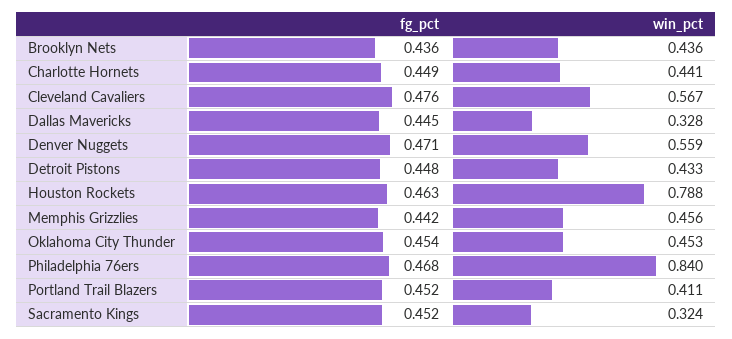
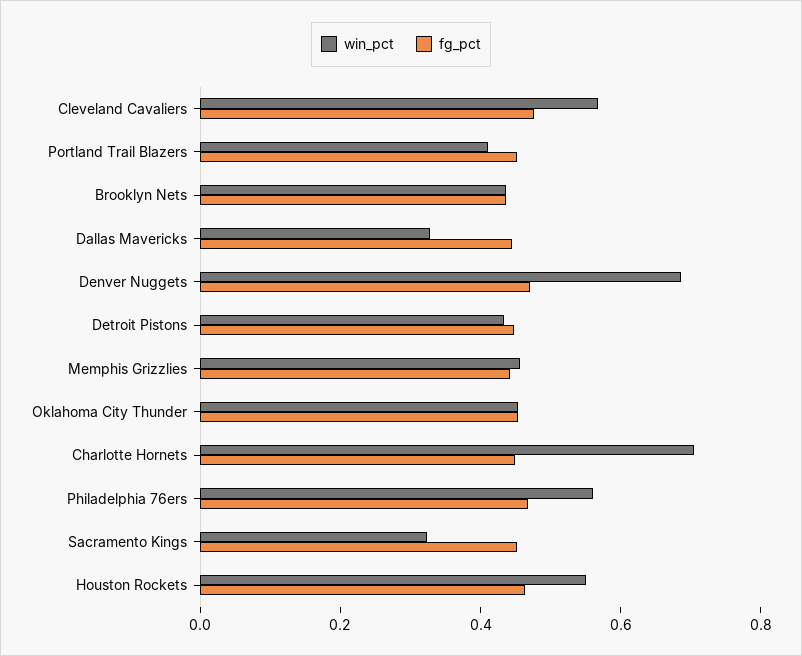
win_pct, Charlotte Hornets: 0.441 -> 0.7
win_pct, Denver Nuggets: 0.559 -> 0.7
win_pct, Houston Rockets: 0.788 -> 0.55
win_pct, Philadelphia 76ers: 0.84 -> 0.55

